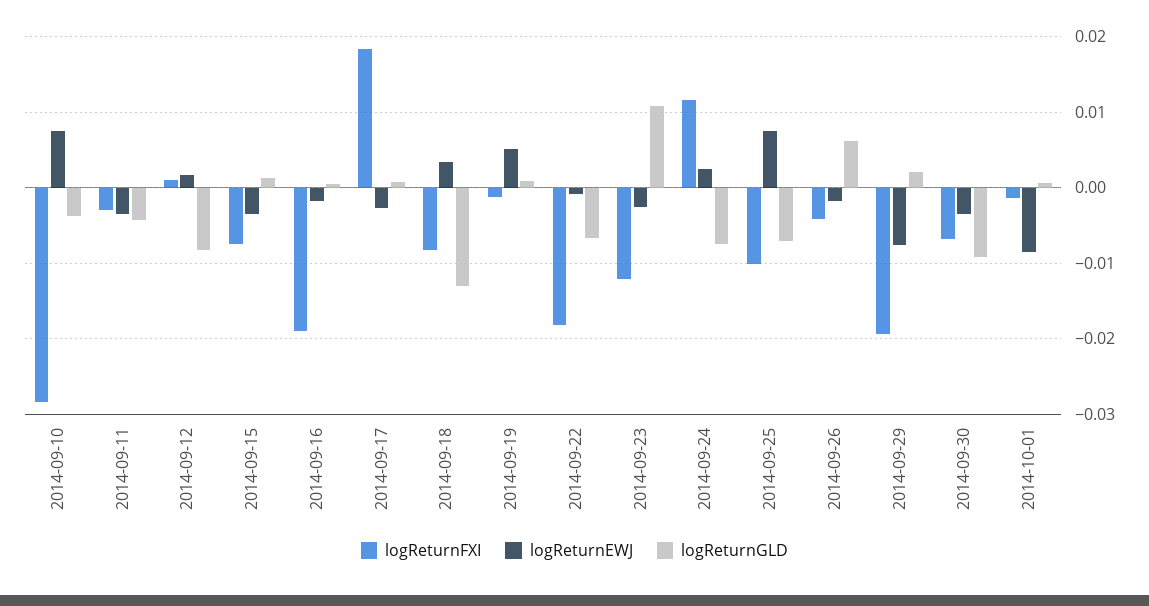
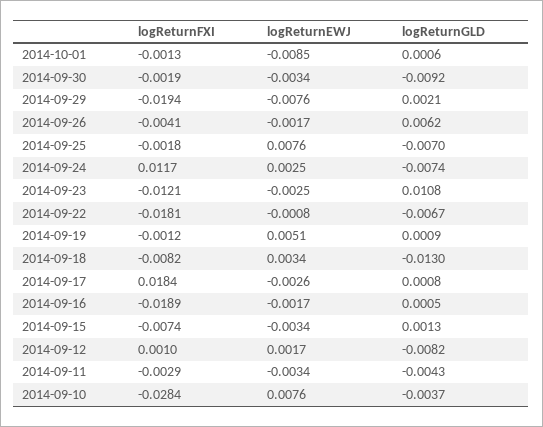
logReturnFXI, 2014-09-25: -0.01 -> -0.0018
logReturnFXI, 2014-09-30: -0.007 -> -0.0019

